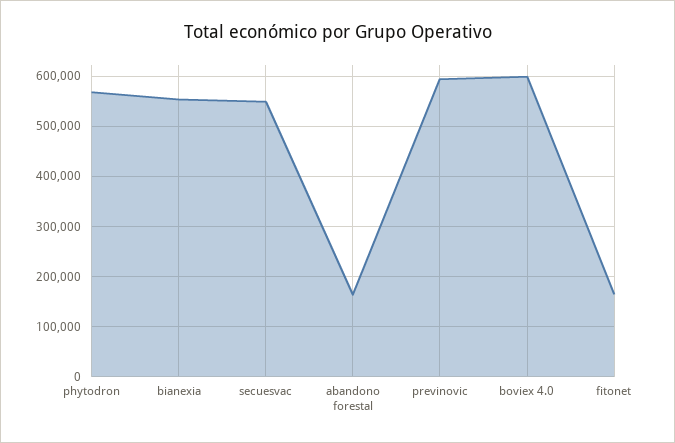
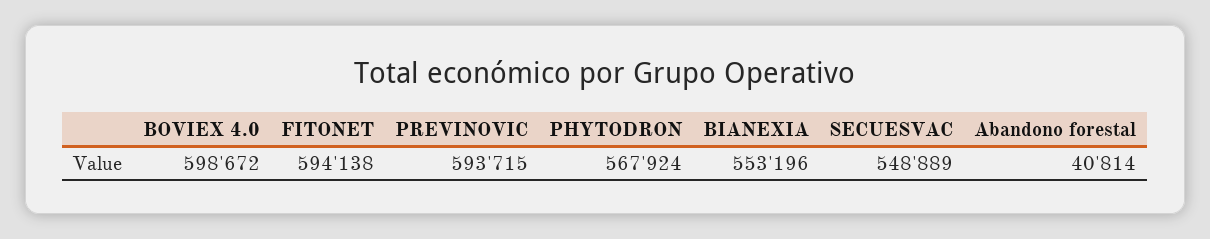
abandono forestal: 160000 -> 40814
fitonet: 160000 -> 594138

